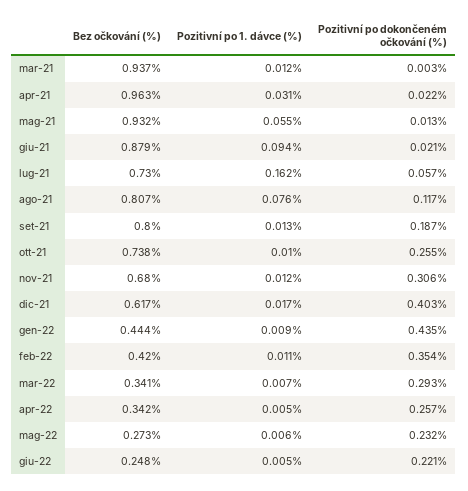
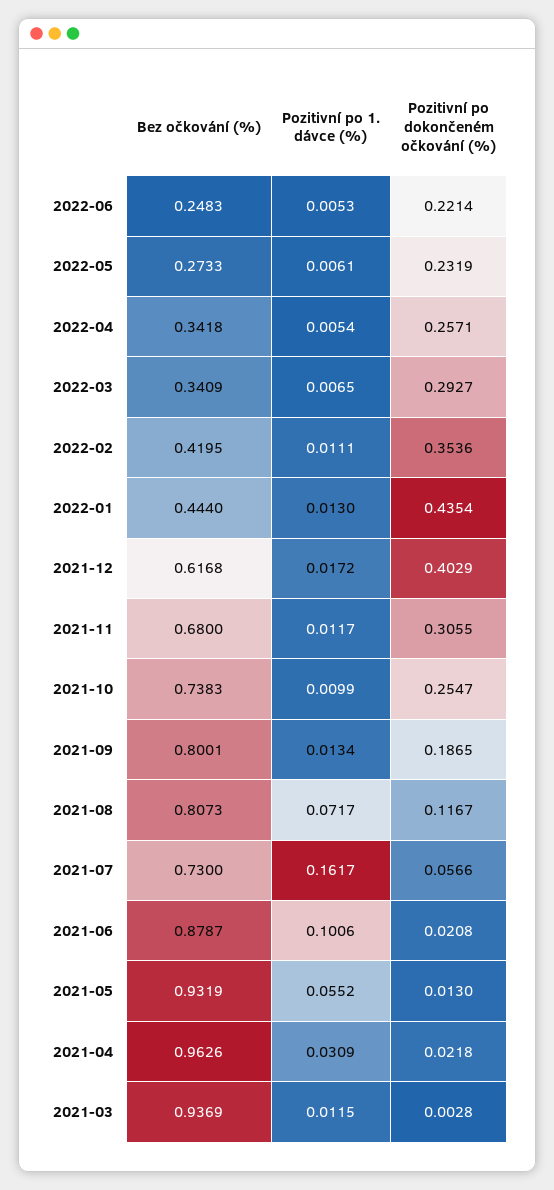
Pozitivní po 1. dávce (%), giu-21: 0.094 -> 0.1006
Pozitivní po 1. dávce (%), ago-21: 0.076 -> 0.0717
Pozitivní po 1. dávce (%), gen-22: 0.009 -> 0.013

